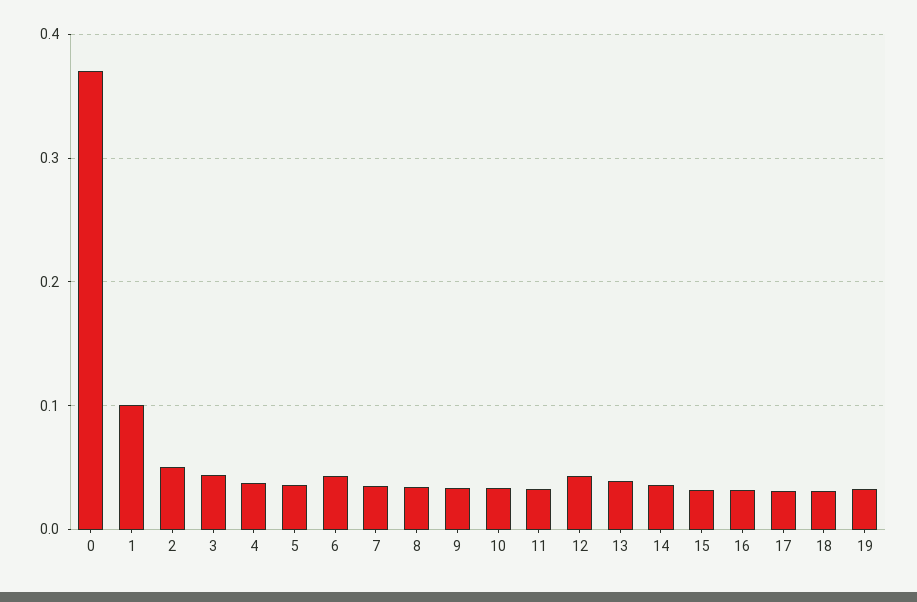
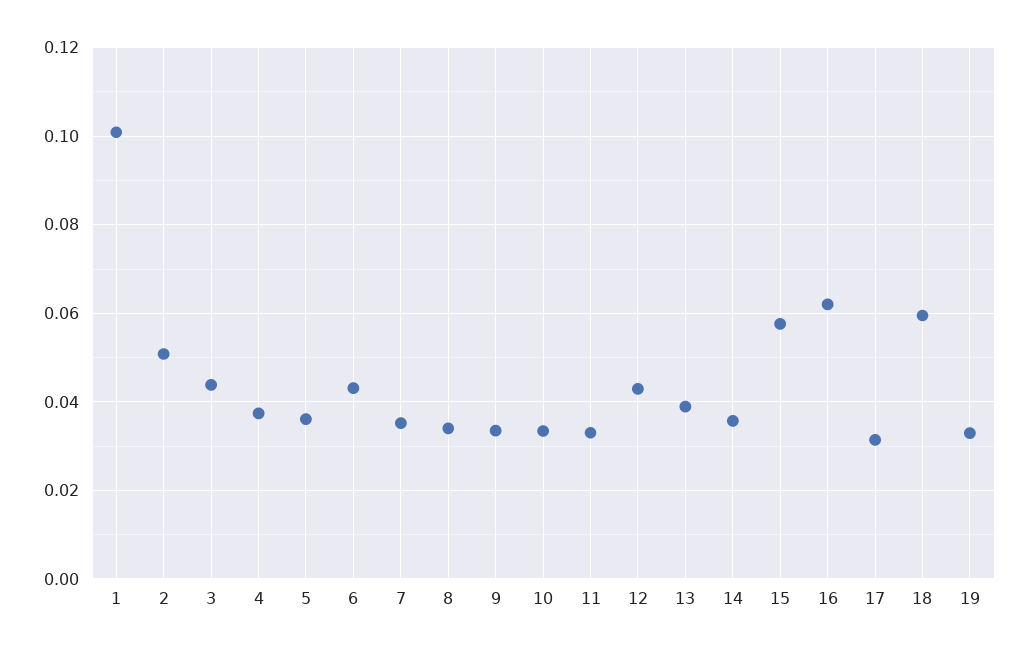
0: 0.37 -> none
15: 0.03 -> 0.058
16: 0.03 -> 0.062
18: 0.03 -> 0.06

